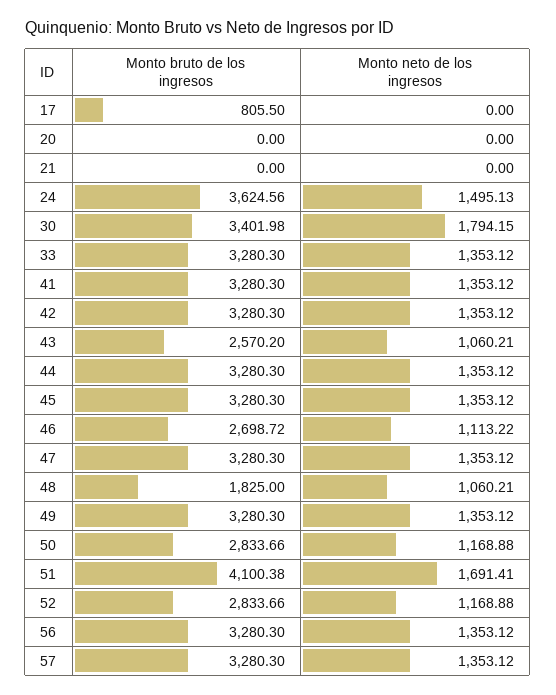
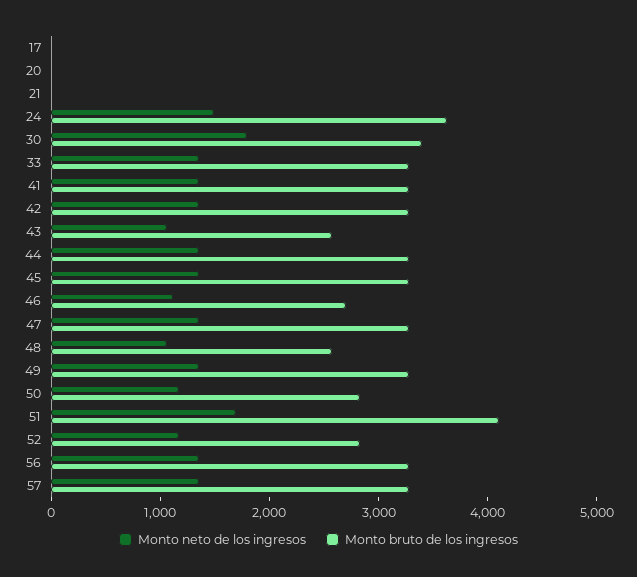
Monto bruto de los ingresos, 17: 805.5 -> 0
Monto bruto de los ingresos, 48: 1825 -> 2600

